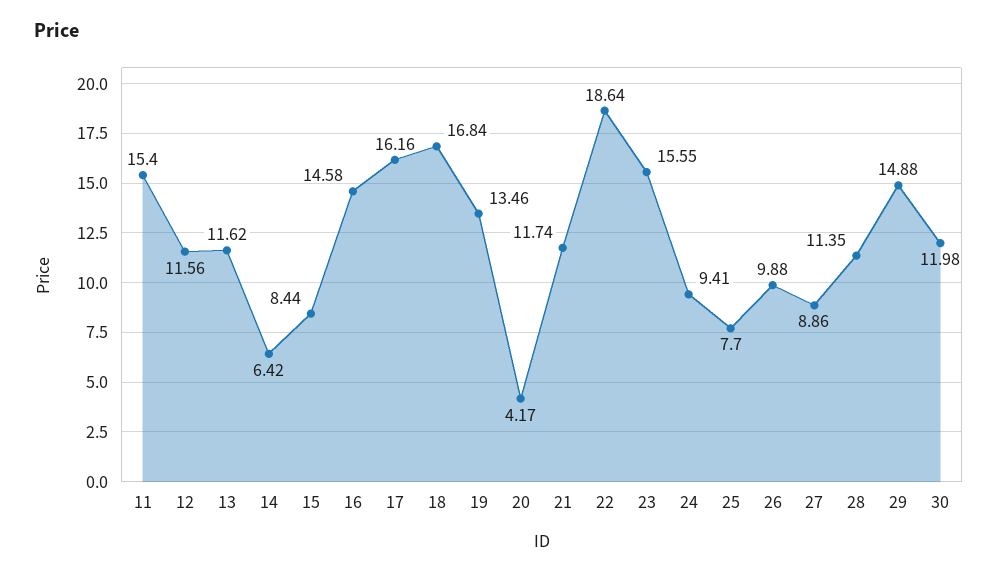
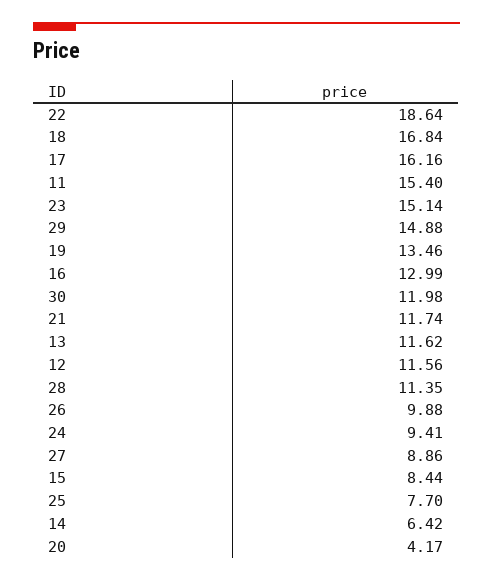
16: 14.58 -> 12.99
23: 15.55 -> 15.14

